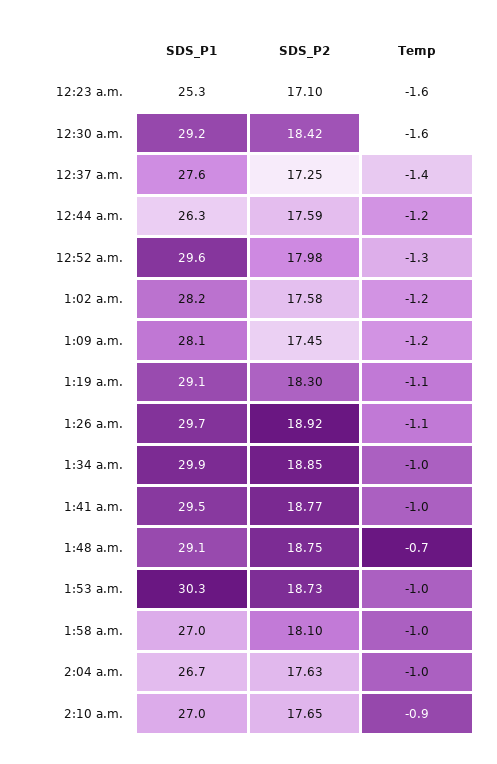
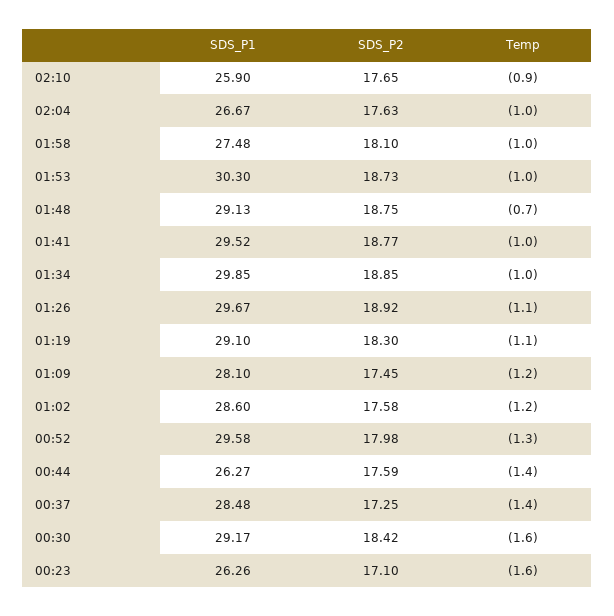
SDS_P1, 12:23 a.m.: 25.3 -> 26.26
SDS_P1, 12:37 a.m.: 27.6 -> 28.48
Temp, 12:44 a.m.: -1.2 -> -1.4
SDS_P1, 1:02 a.m.: 28.2 -> 28.6
SDS_P1, 1:58 a.m.: 27 -> 27.48
SDS_P1, 2:10 a.m.: 27 -> 25.9

